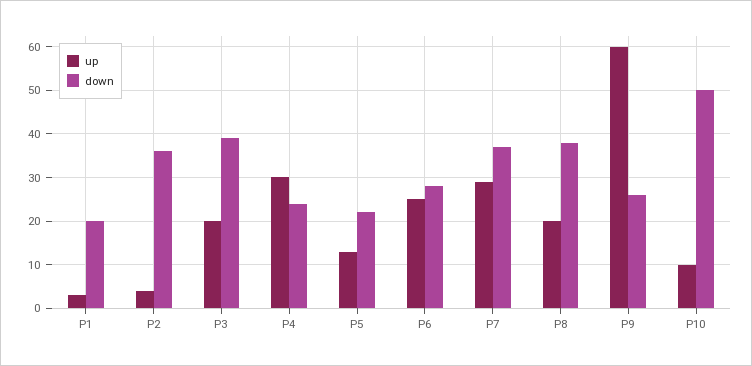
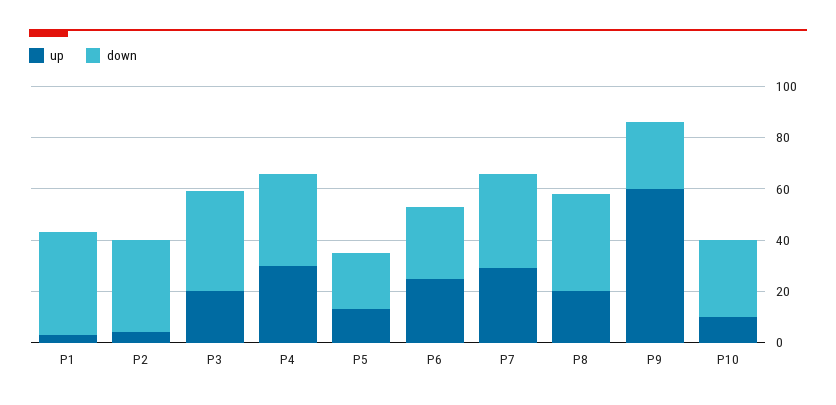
down, P1: 20 -> 40
down, P4: 25 -> 35
down, P10: 50 -> 30

